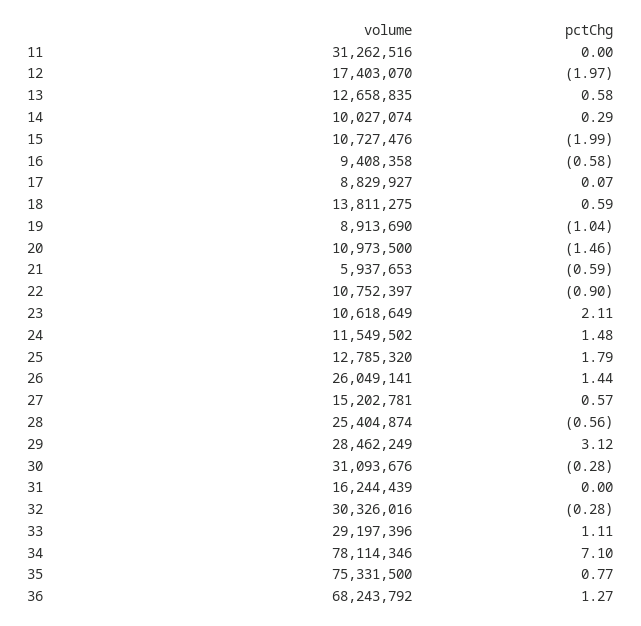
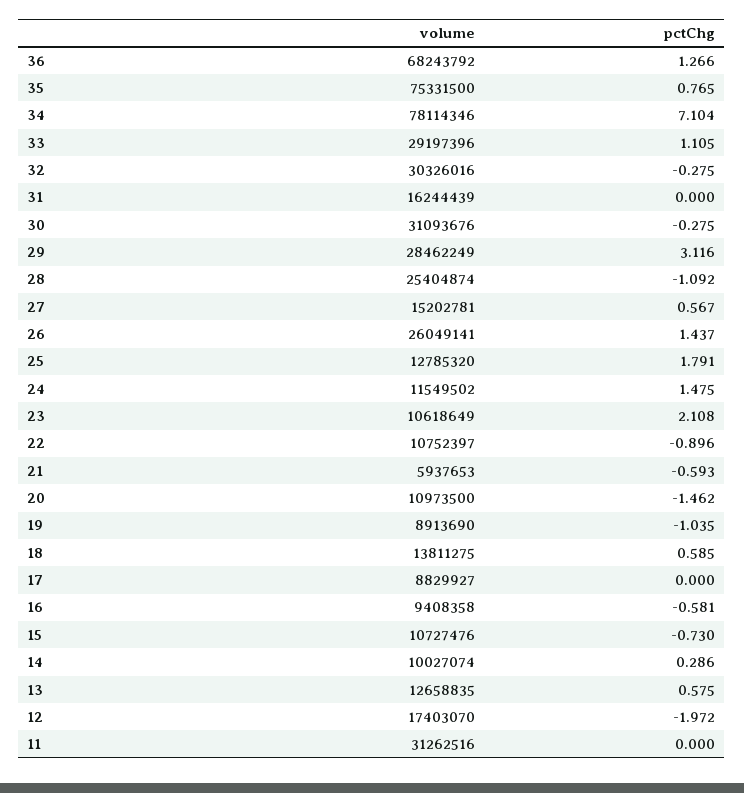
pctChg, 15: -1.99 -> -0.73
pctChg, 17: 0.07 -> 0
pctChg, 28: -0.56 -> -1.092

